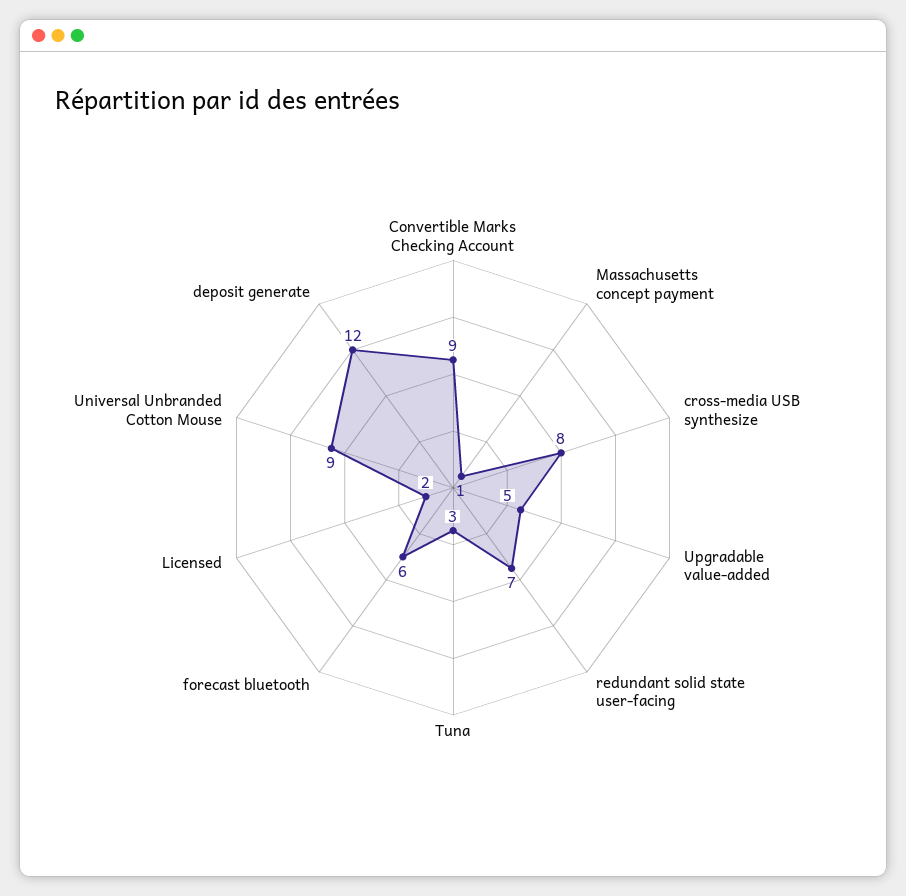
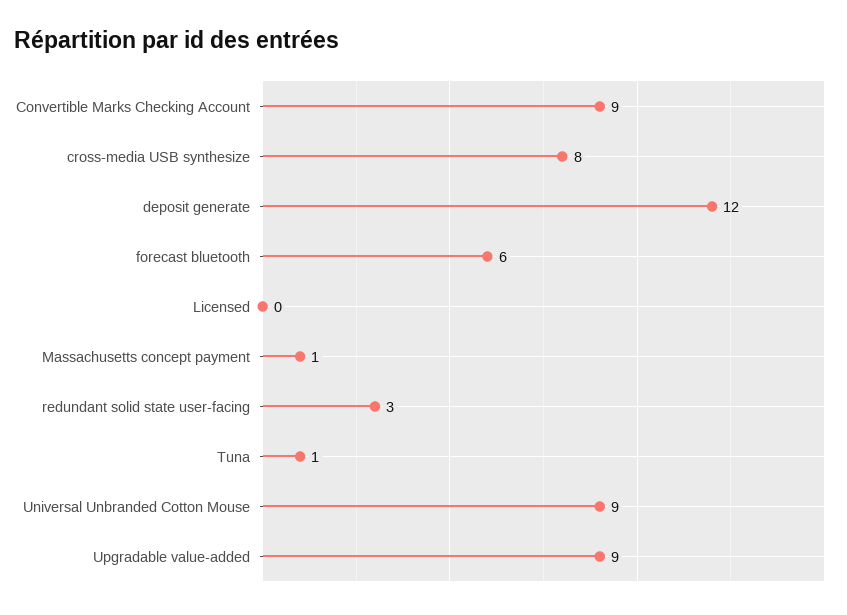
Upgradable value-added: 5 -> 9
redundant solid state user-facing: 7 -> 3
Tuna: 3 -> 1
Licensed: 2 -> 0

